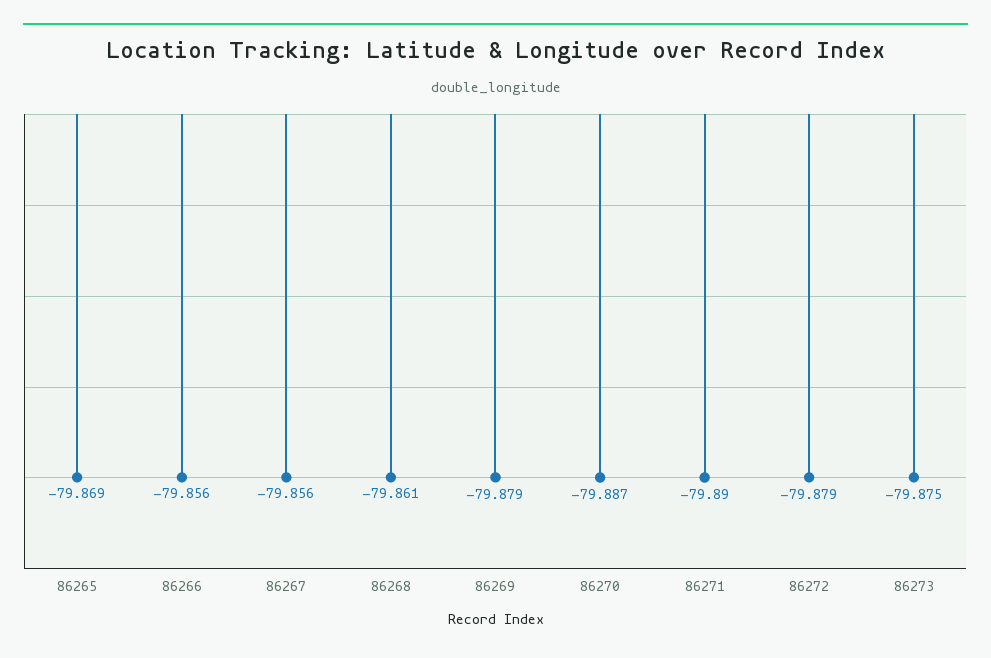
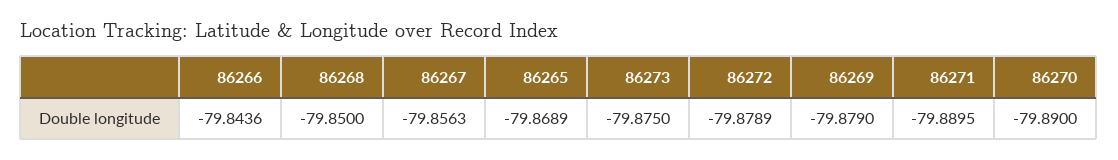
86266: -79.856 -> -79.8436
86268: -79.861 -> -79.85
86270: -79.887 -> -79.89

